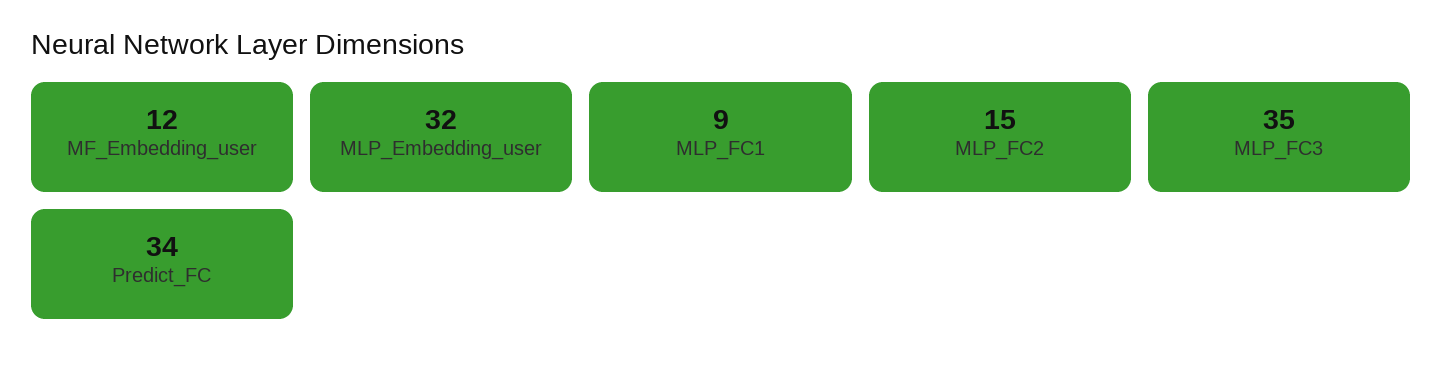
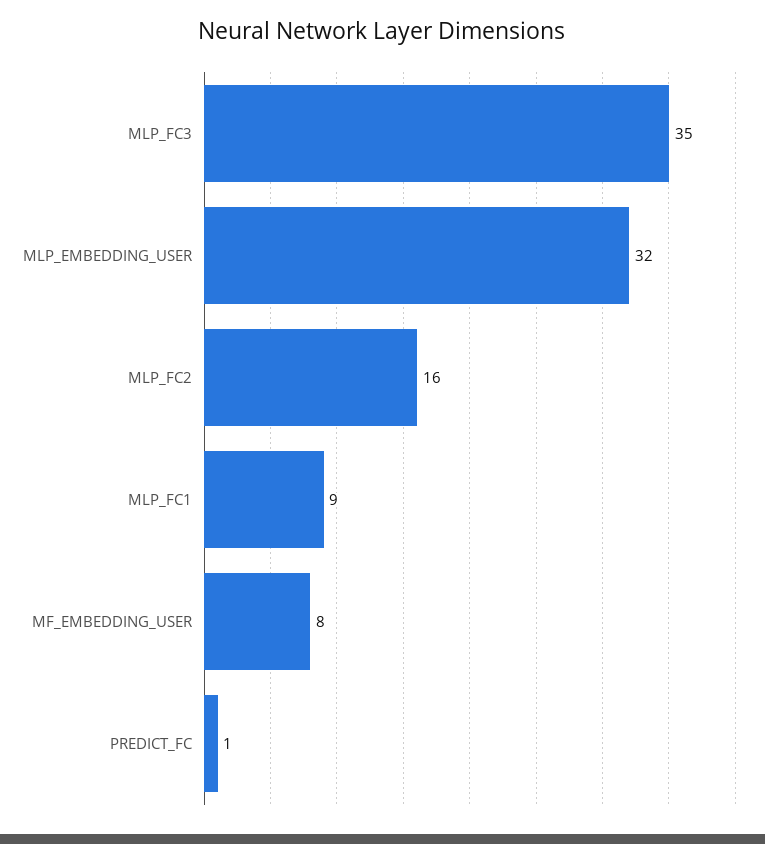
MF_Embedding_user: 12 -> 8
MLP_FC2: 15 -> 16
Predict_FC: 34 -> 1

